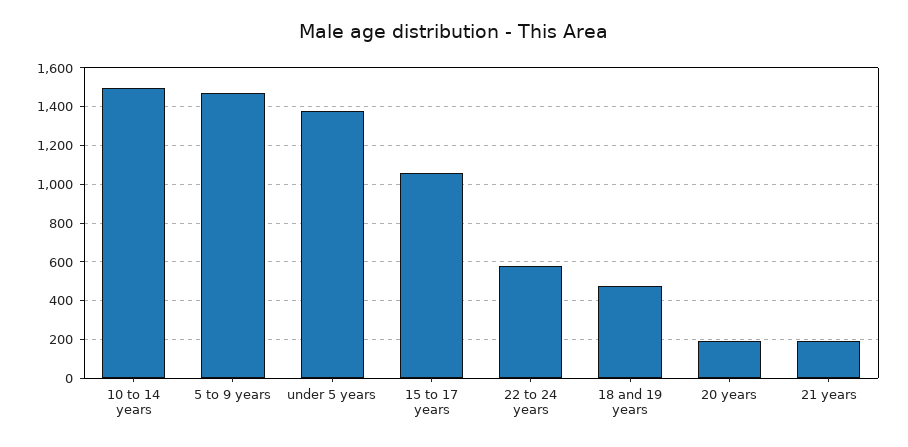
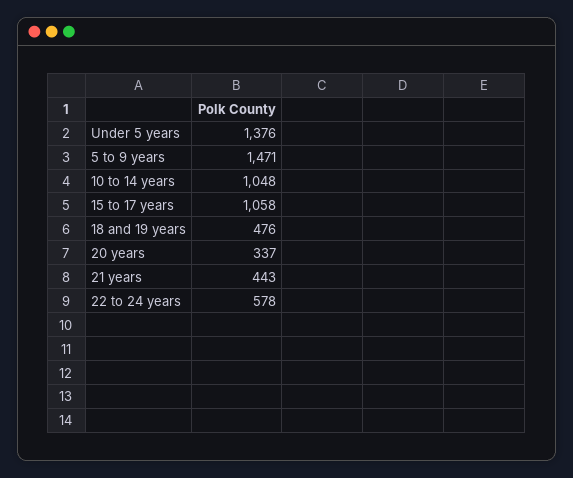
10 to 14 years: 1500 -> 1048
20 years: 200 -> 337
21 years: 200 -> 443

